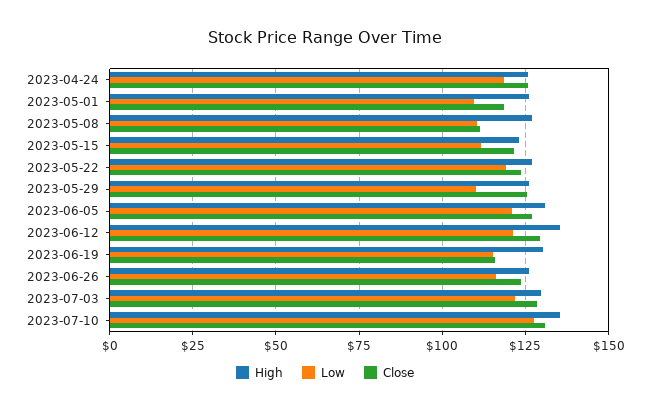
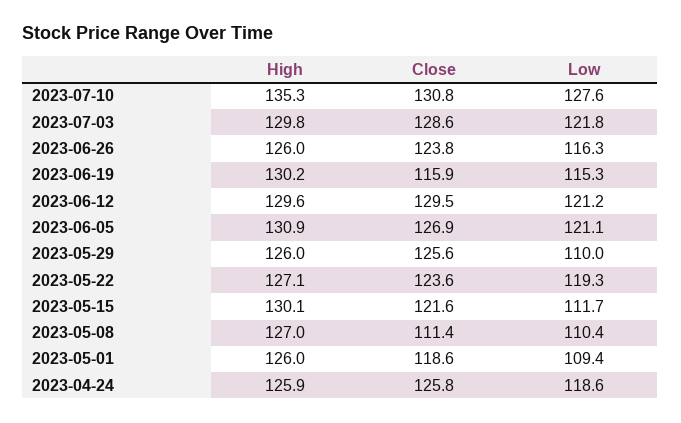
High, 2023-05-15: 122.5 -> 130.1
High, 2023-06-12: 135 -> 129.6

